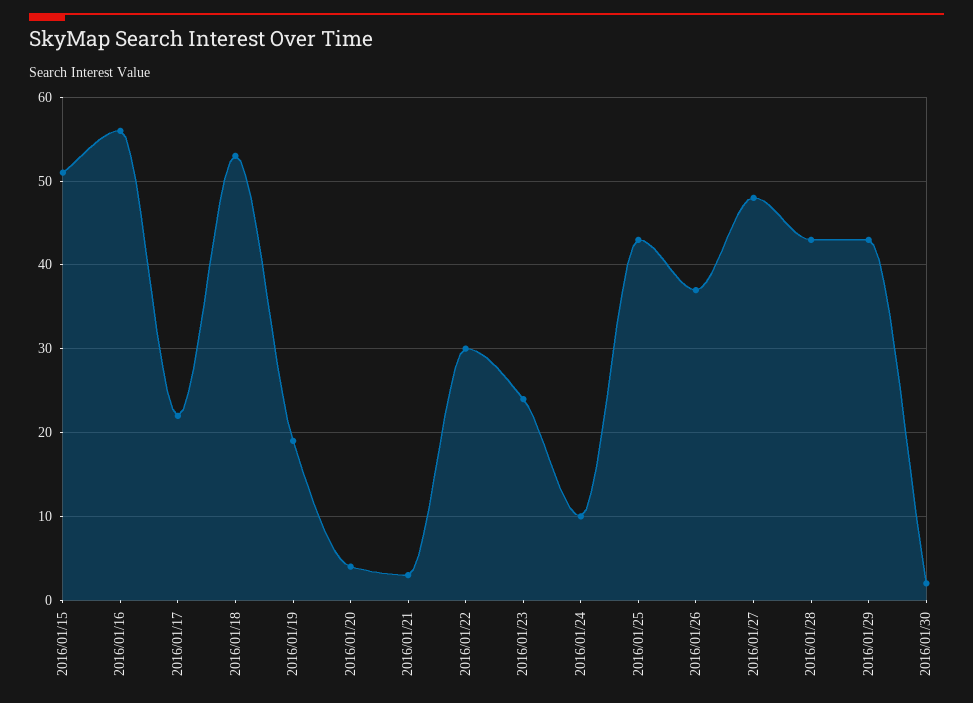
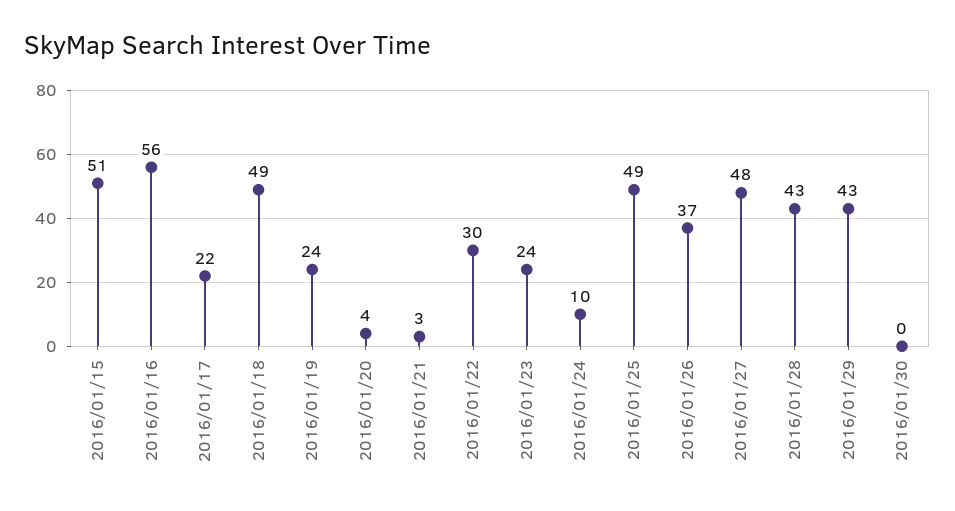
2016/01/18: 53 -> 49
2016/01/19: 19 -> 24
2016/01/25: 43 -> 49
2016/01/30: 2 -> 0

